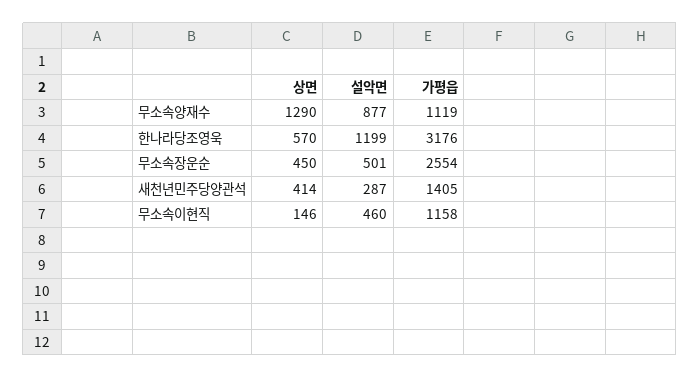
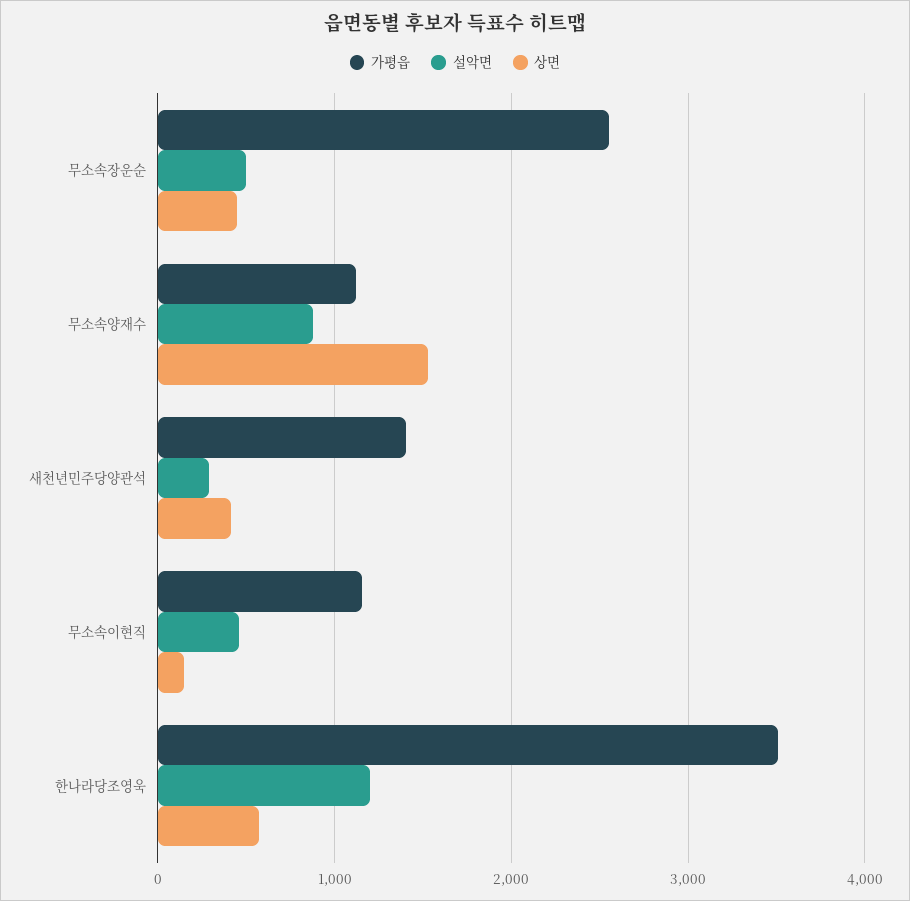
상면, 무소속양재수: 1290 -> 1500
가평읍, 한나라당조영욱: 3176 -> 3500

